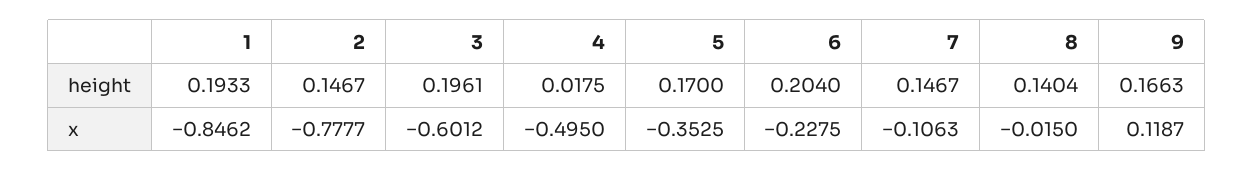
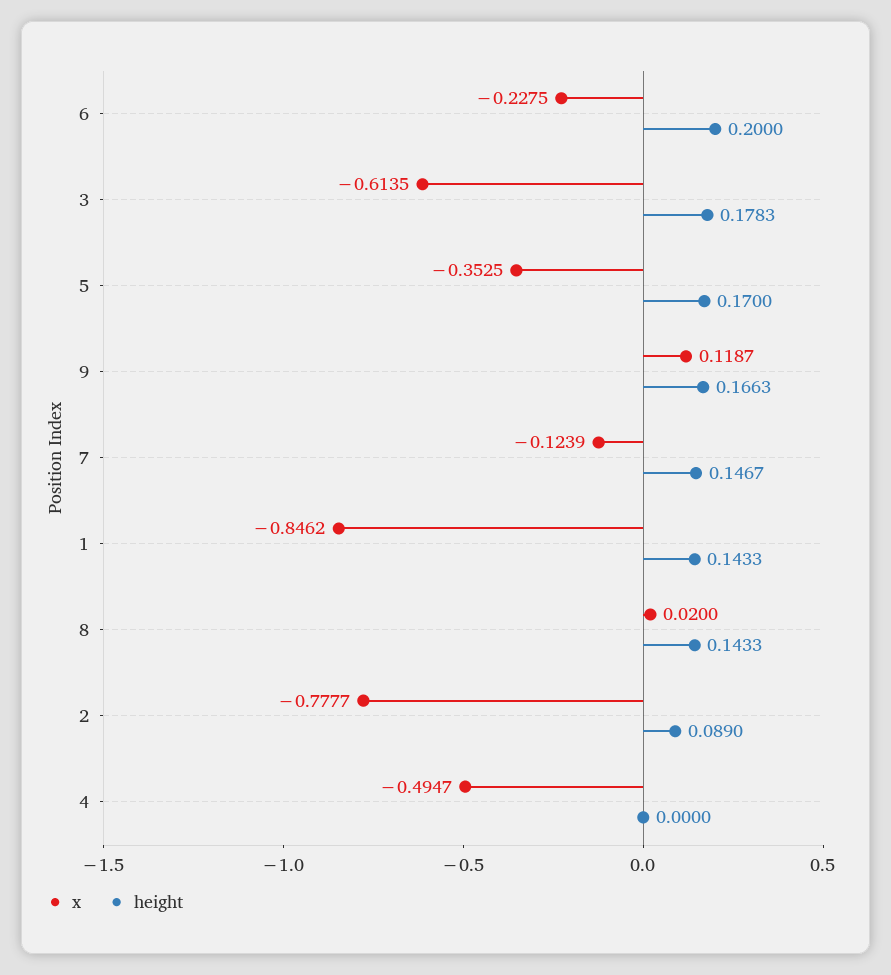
height, 1: 0.1933 -> 0.1433
height, 2: 0.1467 -> 0.089
height, 3: 0.1961 -> 0.1783
height, 4: 0.0175 -> 0
height, 6: 0.204 -> 0.2
height, 8: 0.1404 -> 0.1433
x, 3: -0.6012 -> -0.6135
x, 4: -0.495 -> -0.4947
x, 7: -0.1063 -> -0.1239
x, 8: -0.015 -> 0.02

